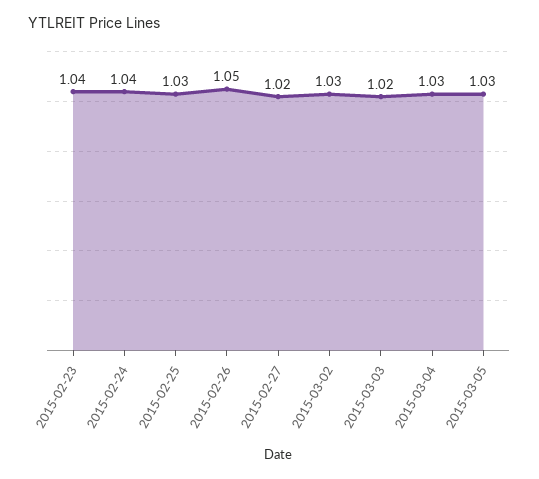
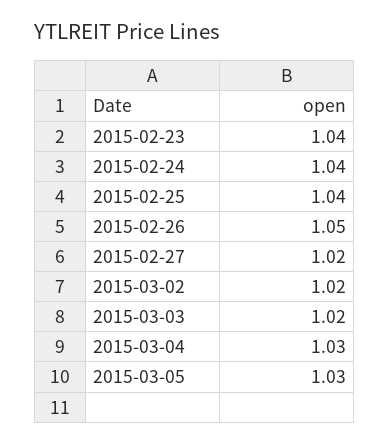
2015-02-25: 1.03 -> 1.04
2015-03-02: 1.03 -> 1.02

